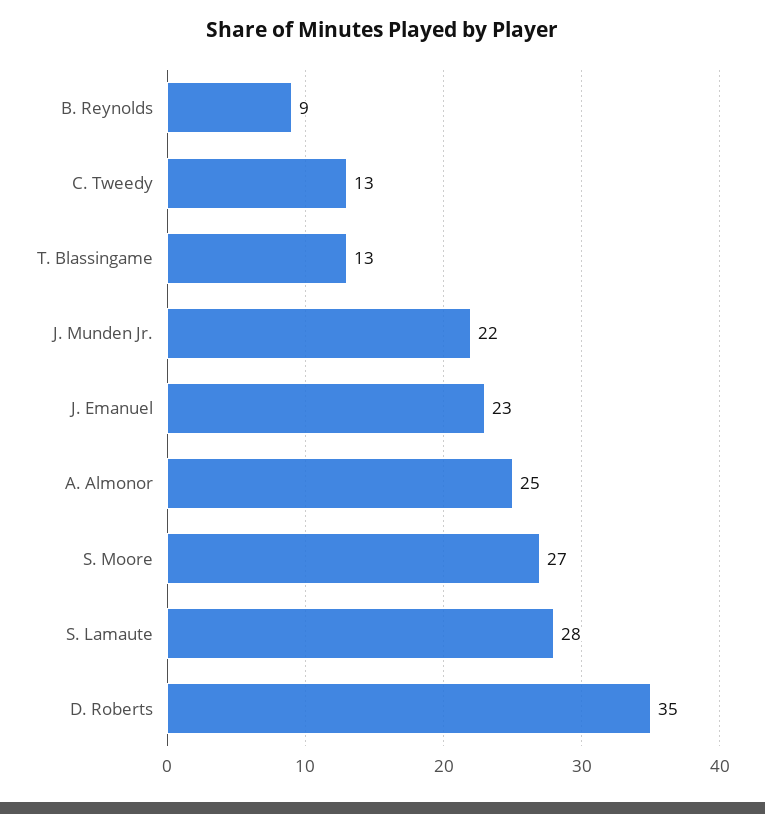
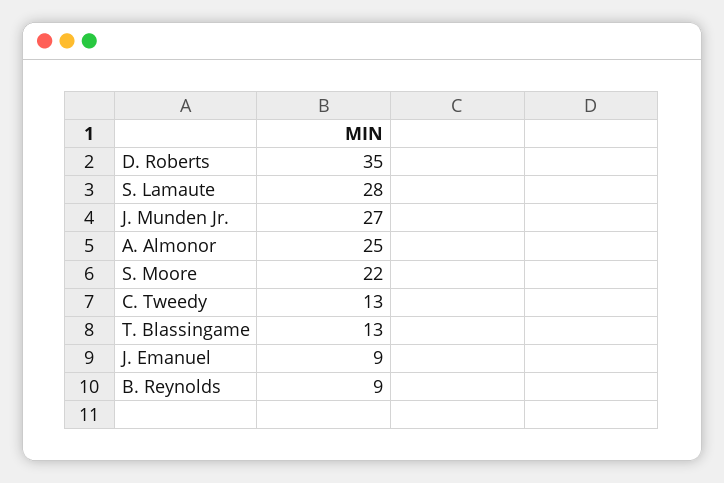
J. Munden Jr.: 22 -> 27
J. Emanuel: 23 -> 9
S. Moore: 27 -> 22

